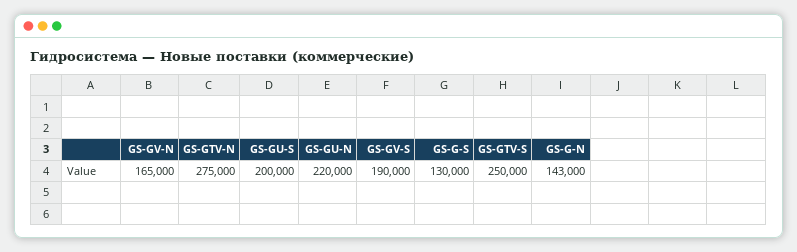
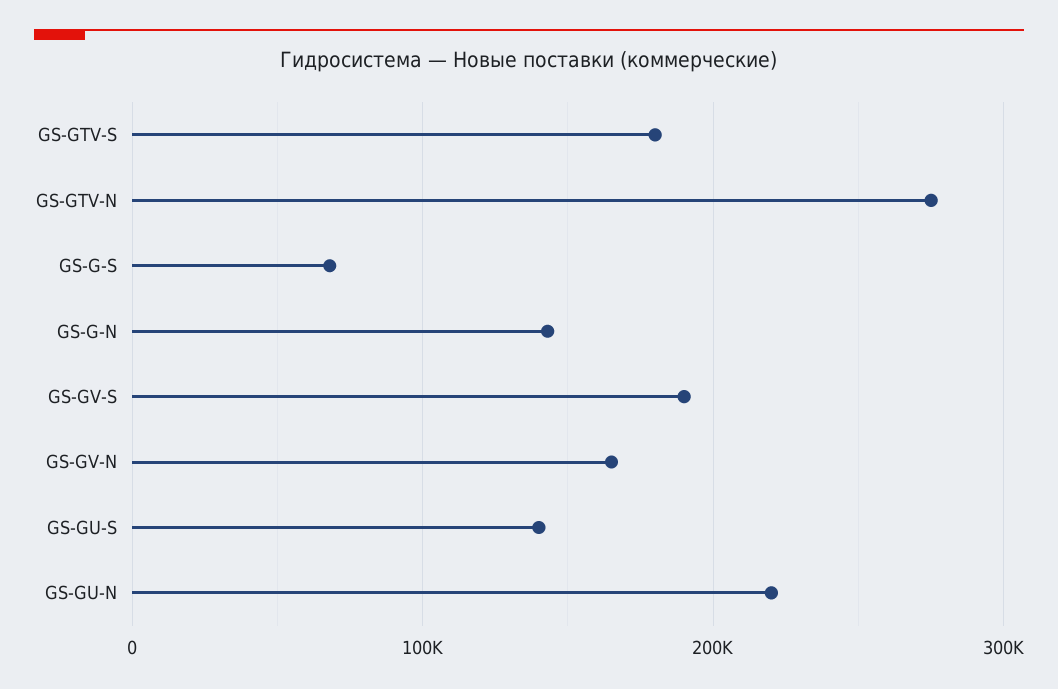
GS-GU-S: 200000 -> 140000
GS-G-S: 130000 -> 70000
GS-GTV-S: 250000 -> 180000

